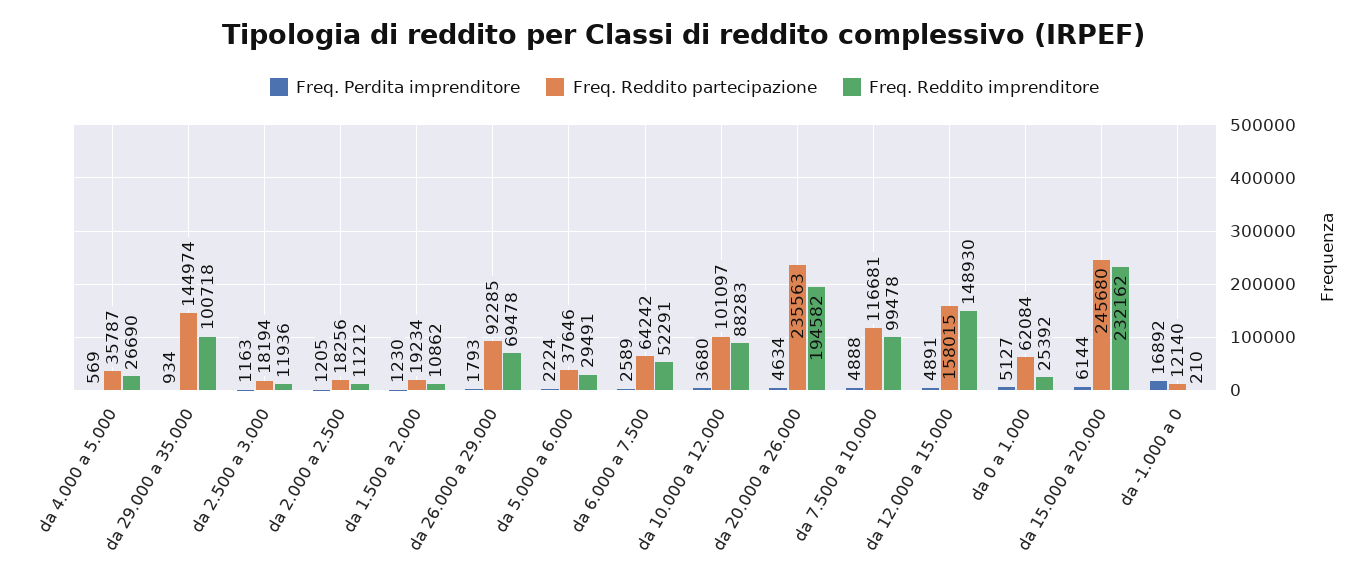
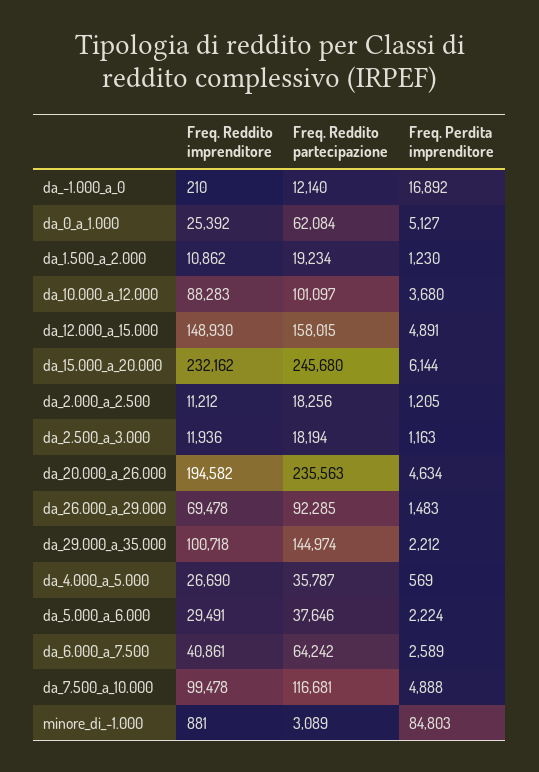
Freq. Perdita imprenditore, da 29.000 a 35.000: 934 -> 2212
Freq. Perdita imprenditore, da 26.000 a 29.000: 1793 -> 1483
Freq. Reddito imprenditore, da 6.000 a 7.500: 52291 -> 40861
Freq. Reddito imprenditore, minore_di_-1.000: none -> 881
Freq. Reddito partecipazione, minore_di_-1.000: none -> 3089
Freq. Perdita imprenditore, minore_di_-1.000: none -> 84803

